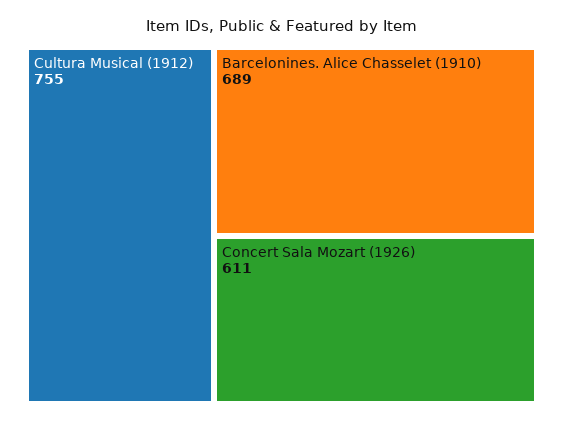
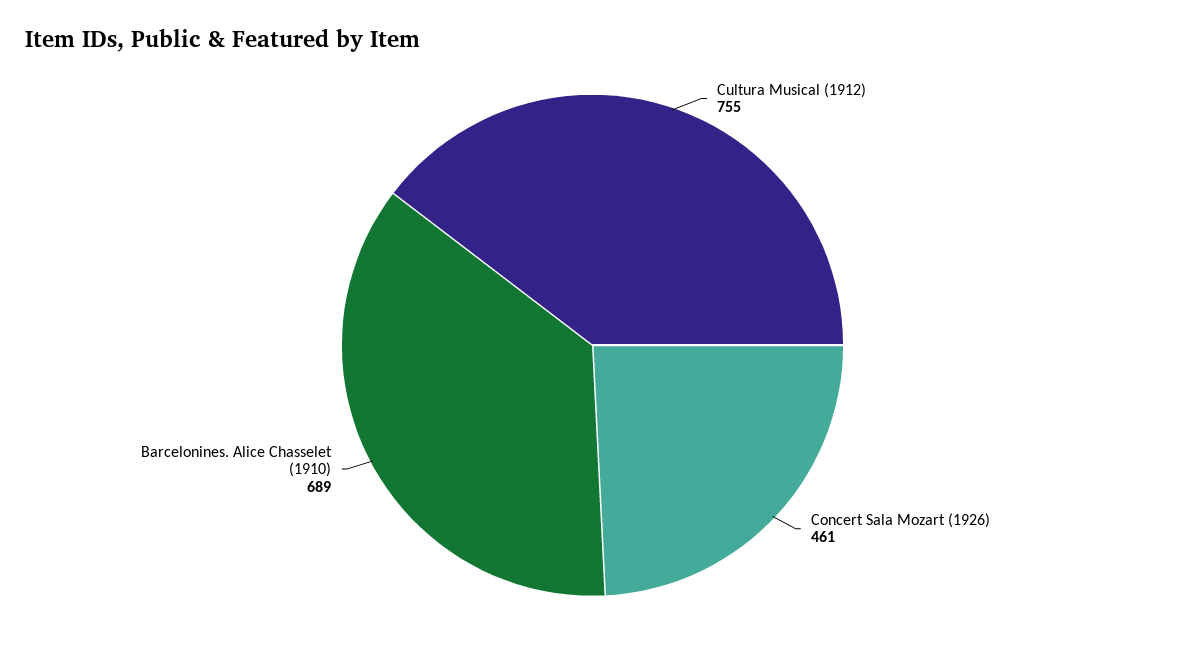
Concert Sala Mozart (1926): 611 -> 461

